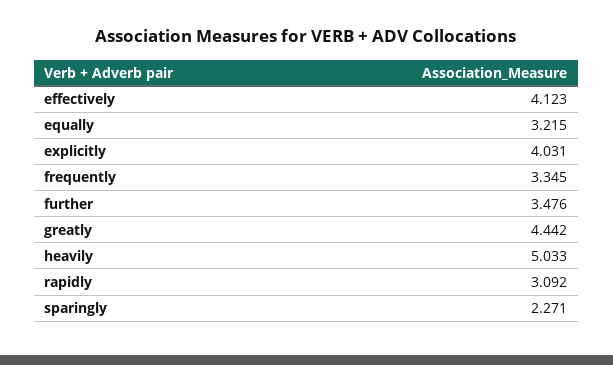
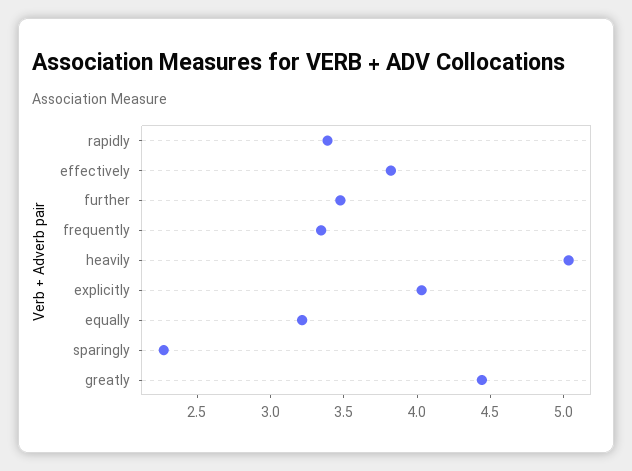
effectively: 4.123 -> 3.8
rapidly: 3.092 -> 3.4

